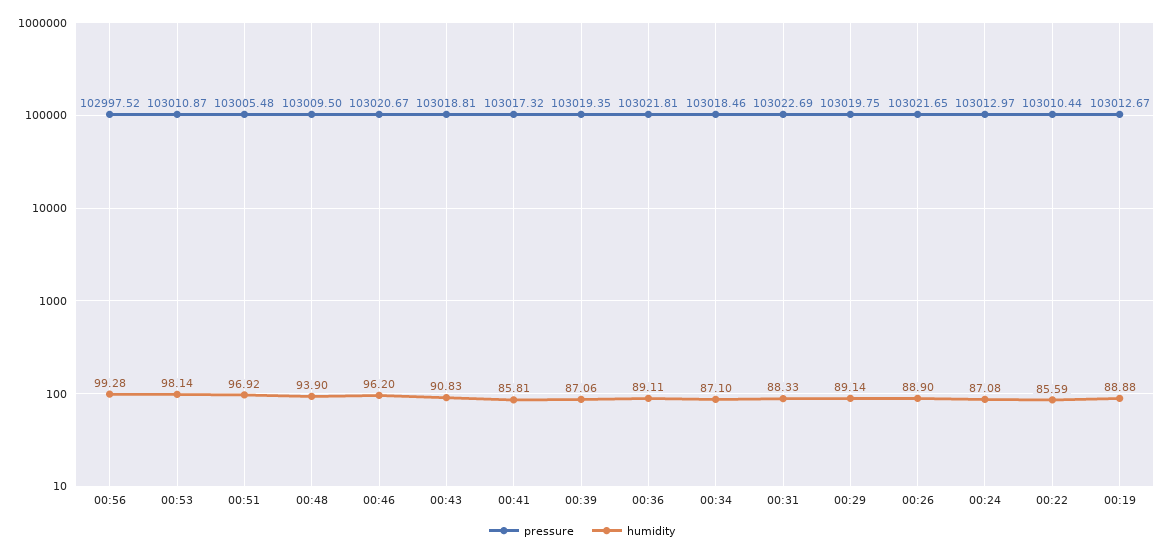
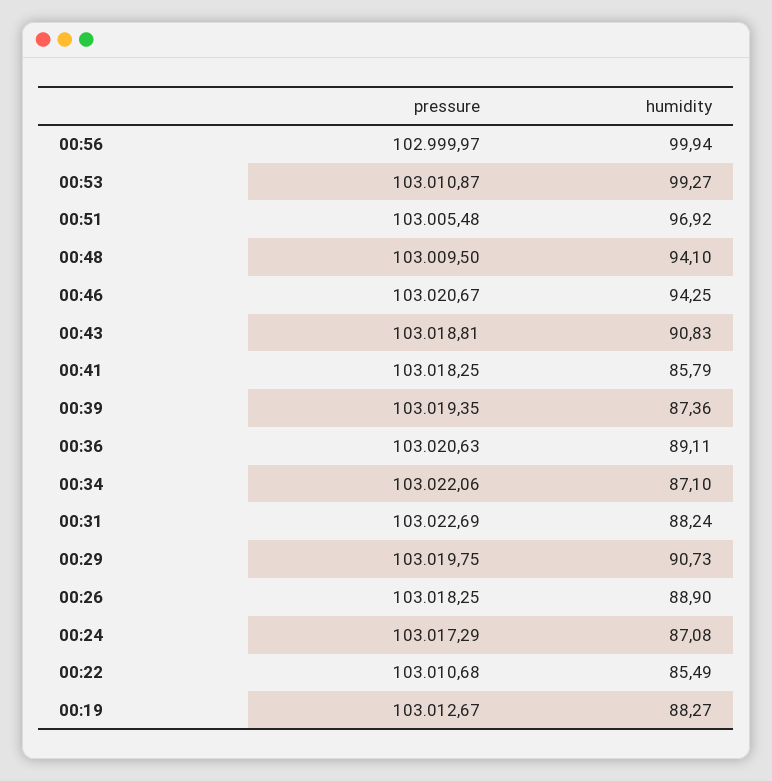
pressure, 00:56: 102997.52 -> 102999.97
humidity, 00:56: 99.28 -> 99.94
humidity, 00:53: 98.14 -> 99.27
humidity, 00:48: 93.9 -> 94.1
humidity, 00:46: 96.2 -> 94.25
pressure, 00:41: 103017.32 -> 103018.25
humidity, 00:41: 85.81 -> 85.79
humidity, 00:39: 87.06 -> 87.36
pressure, 00:36: 103021.81 -> 103020.63
pressure, 00:34: 103018.46 -> 103022.06
humidity, 00:31: 88.33 -> 88.24
humidity, 00:29: 89.14 -> 90.73
pressure, 00:26: 103021.65 -> 103018.25
pressure, 00:24: 103012.97 -> 103017.29
pressure, 00:22: 103010.44 -> 103010.68
humidity, 00:22: 85.59 -> 85.49
humidity, 00:19: 88.88 -> 88.27

